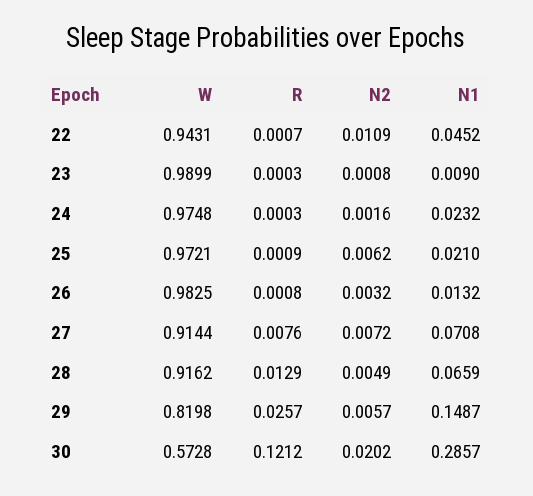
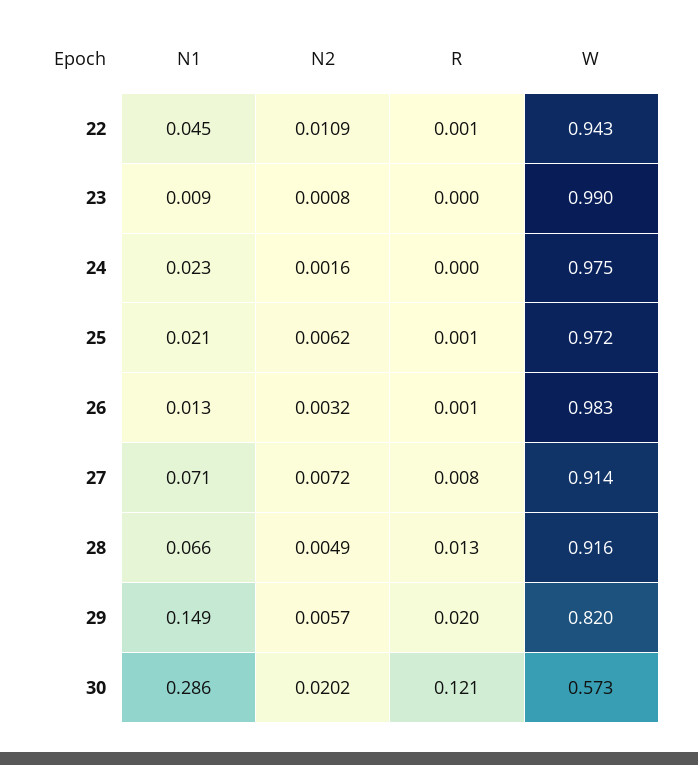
R, 29: 0.0257 -> 0.02

